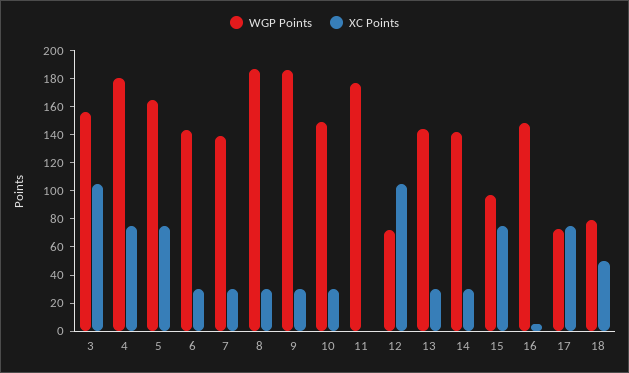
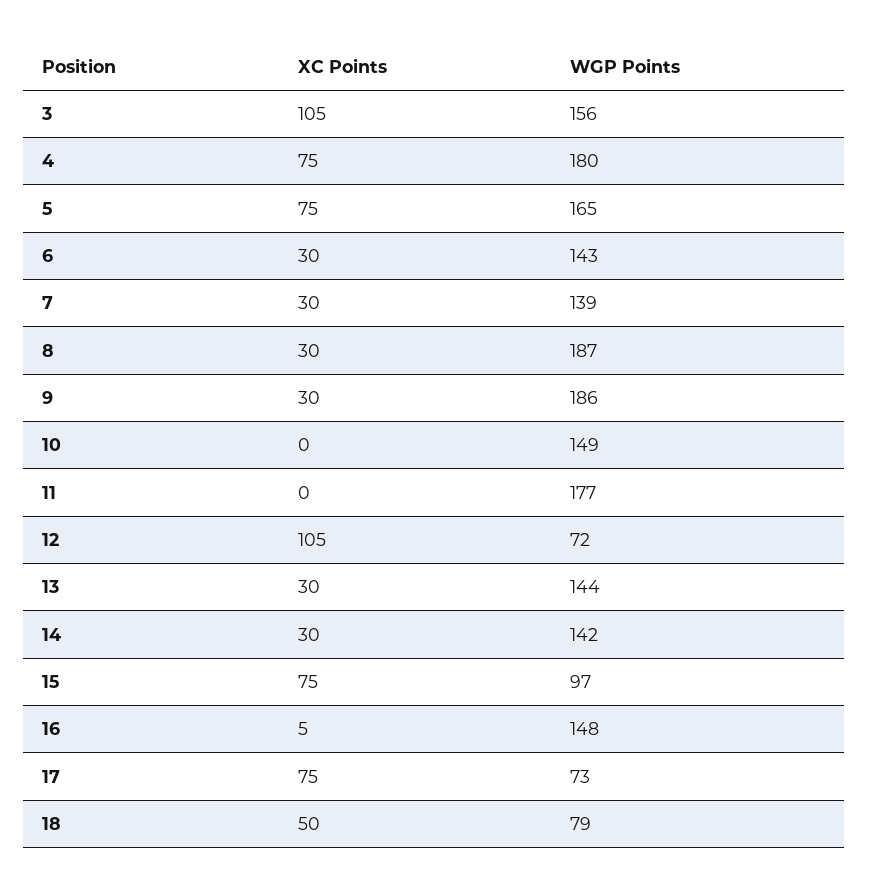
XC Points, 10: 30 -> 0

